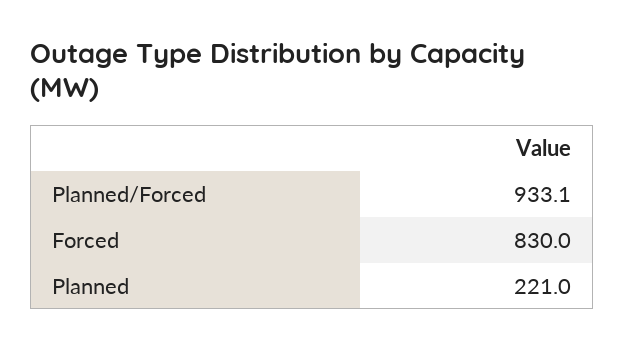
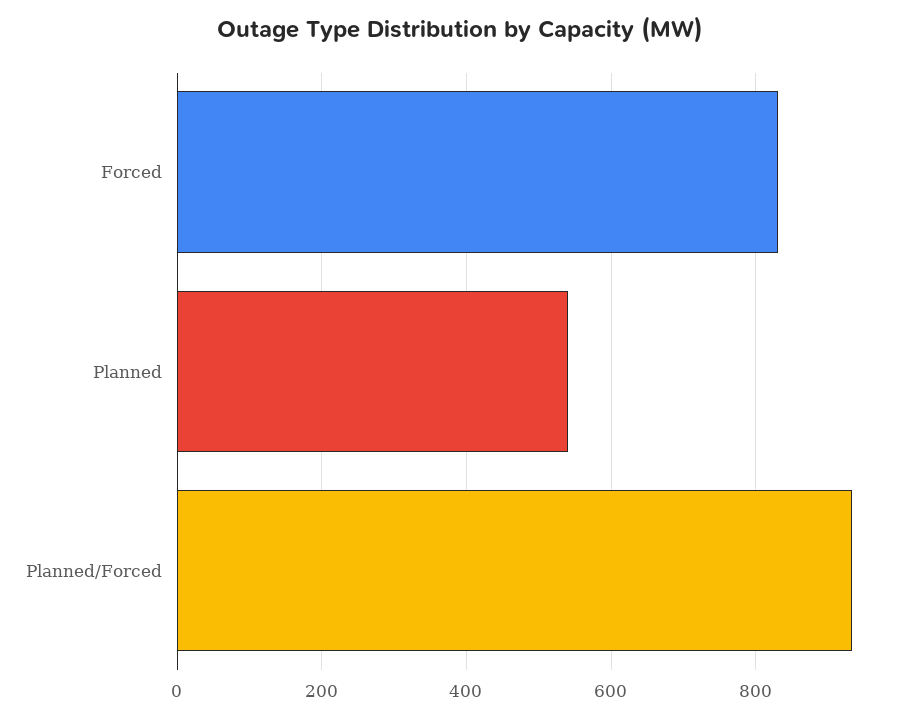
Planned: 221 -> 540

